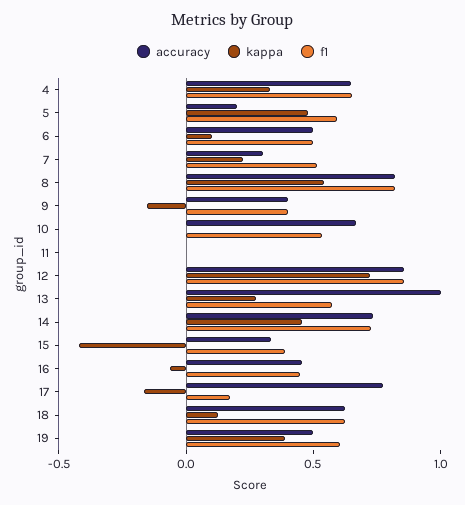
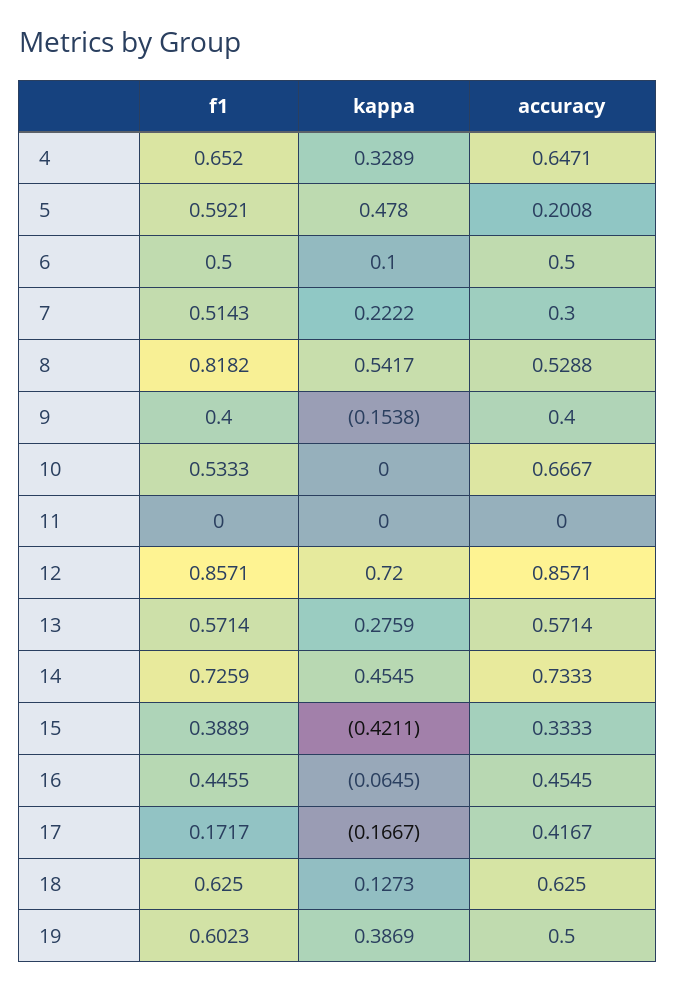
accuracy, 8: 0.8 -> 0.5288
accuracy, 13: 1 -> 0.5714
accuracy, 17: 0.8 -> 0.4167

